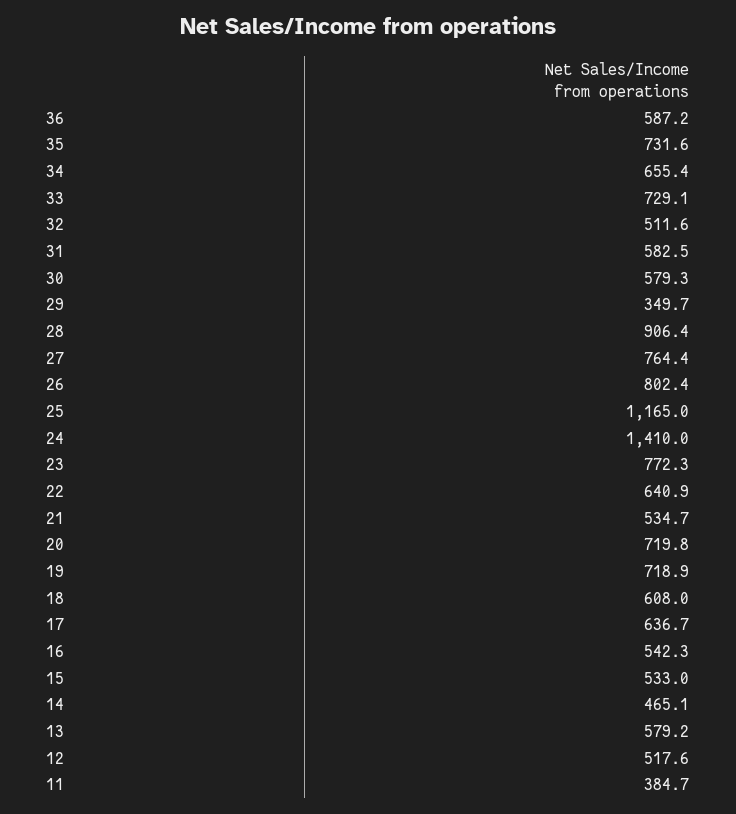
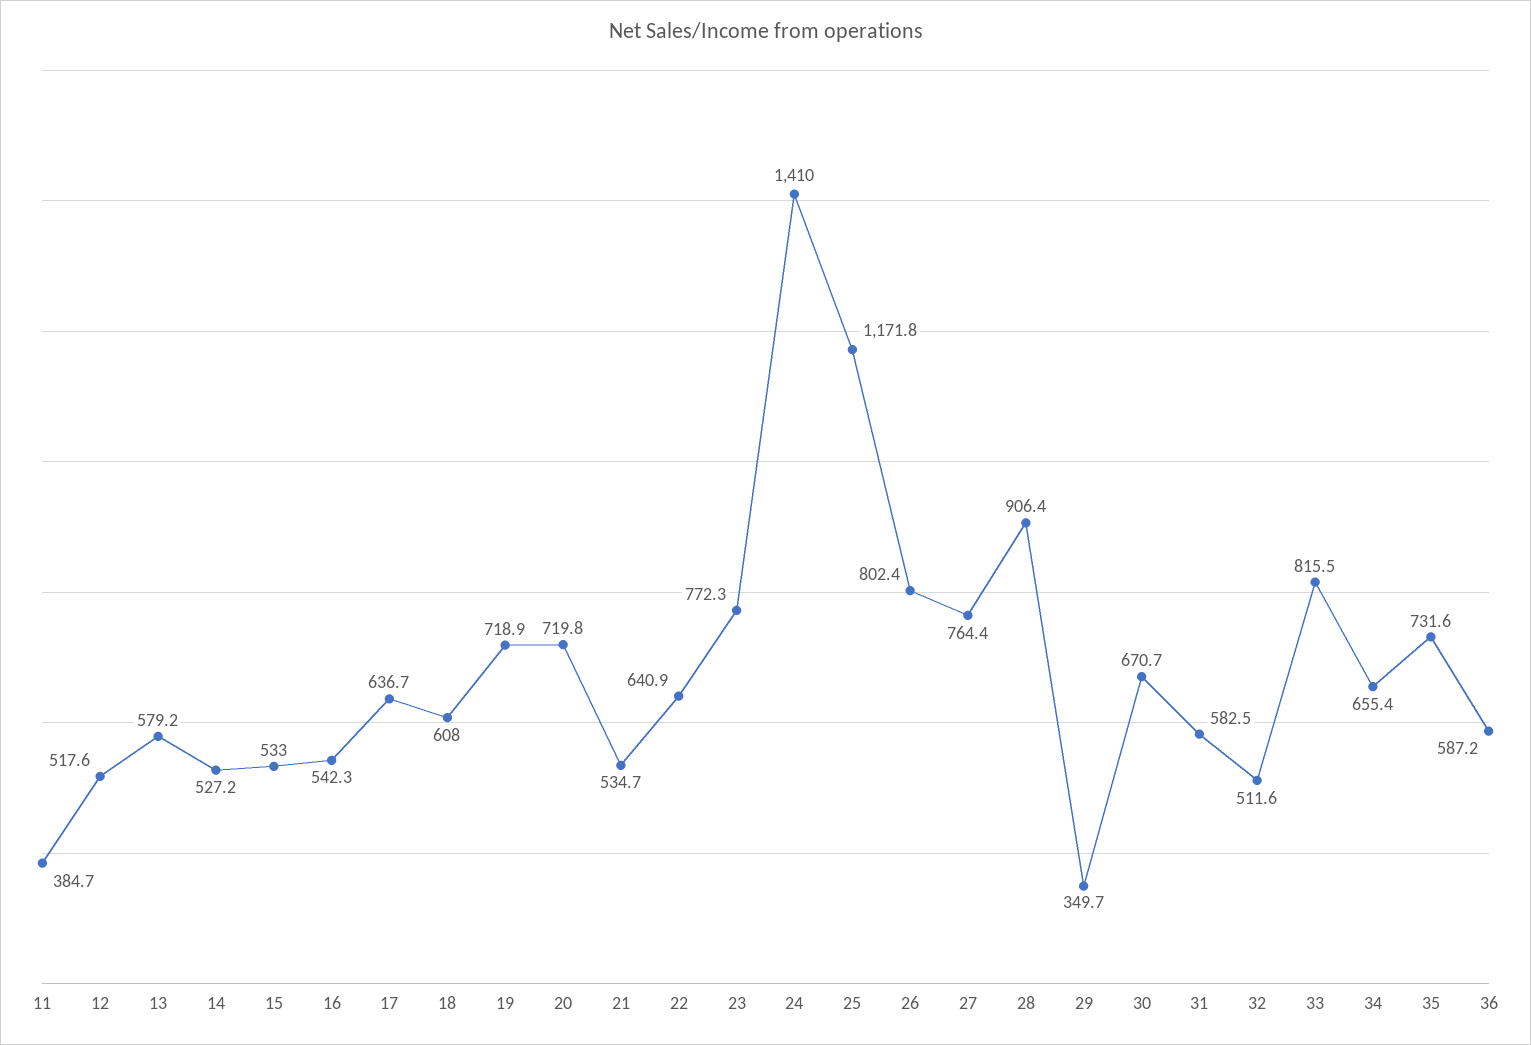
33: 729.1 -> 815.5
30: 579.3 -> 670.7
25: 1165 -> 1171.8
14: 465.1 -> 527.2

